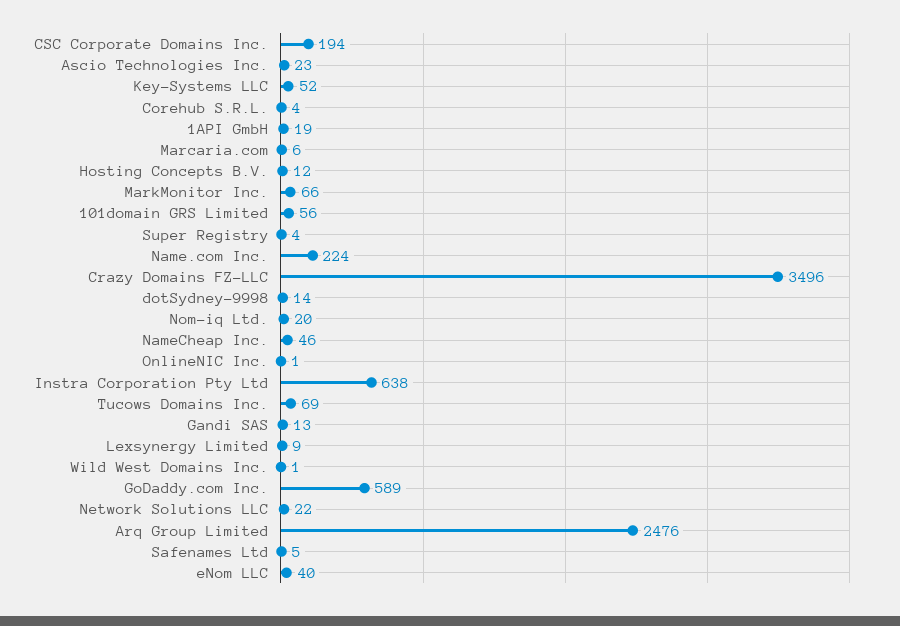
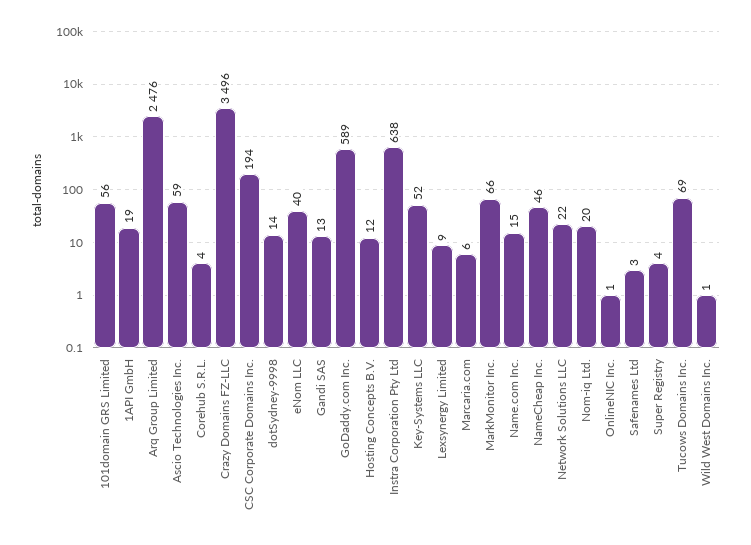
Ascio Technologies Inc.: 23 -> 59
Name.com Inc.: 224 -> 15
Safenames Ltd: 5 -> 3

